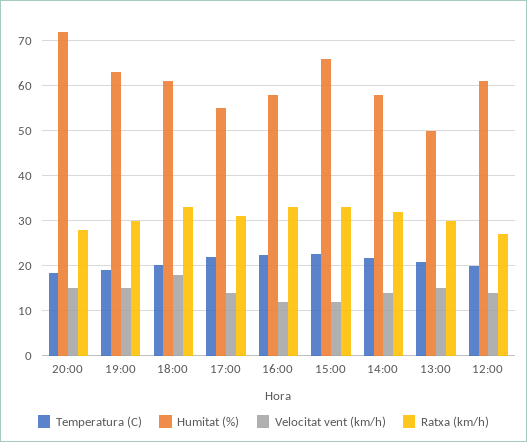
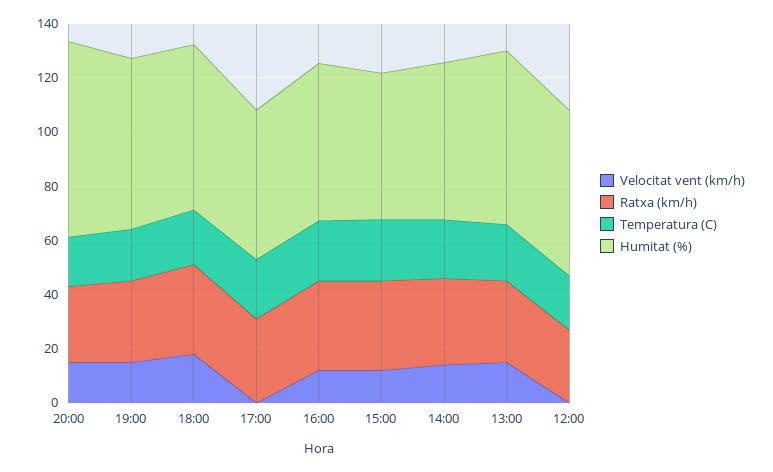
Velocitat vent (km/h), 17:00: 14 -> 0
Humitat (%), 15:00: 66 -> 55
Humitat (%), 13:00: 50 -> 65
Velocitat vent (km/h), 12:00: 14 -> 0

